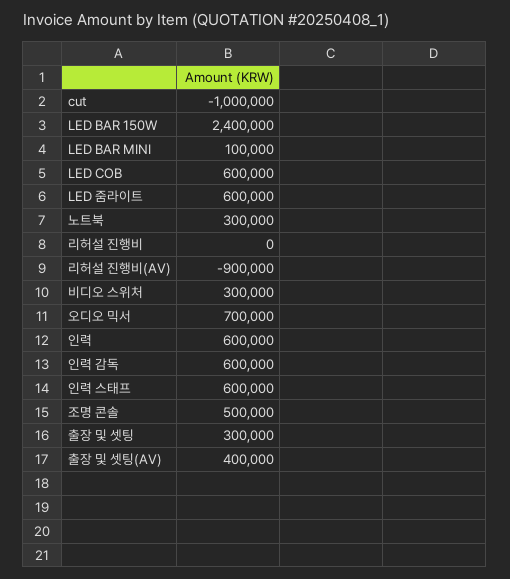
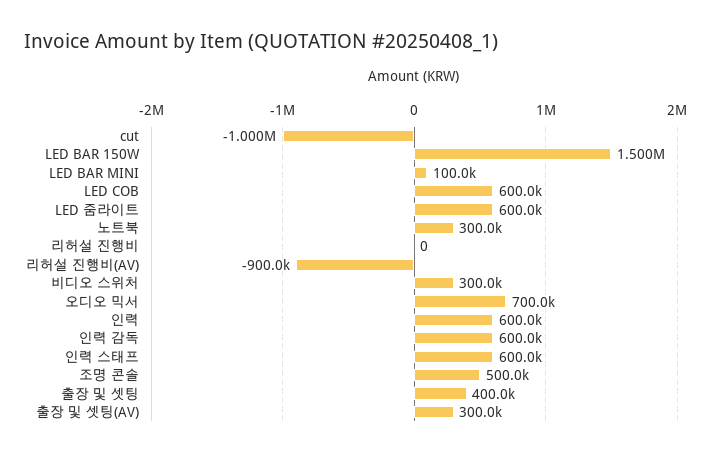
LED BAR 150W: 2400000 -> 1500000
출장 및 셋팅: 300000 -> 400000
출장 및 셋팅(AV): 400000 -> 300000

